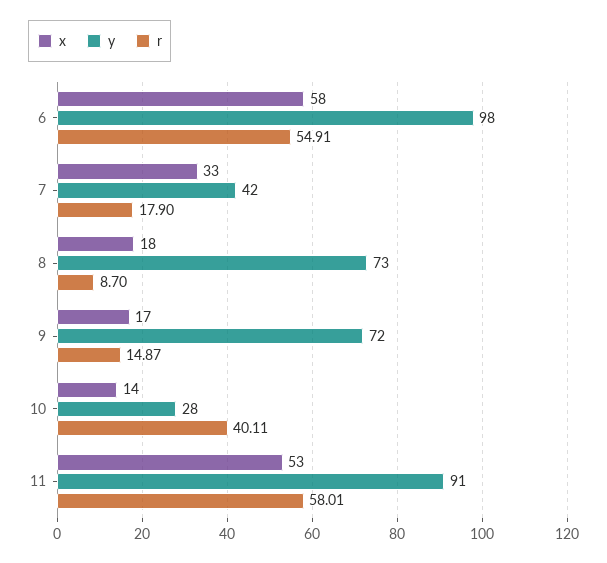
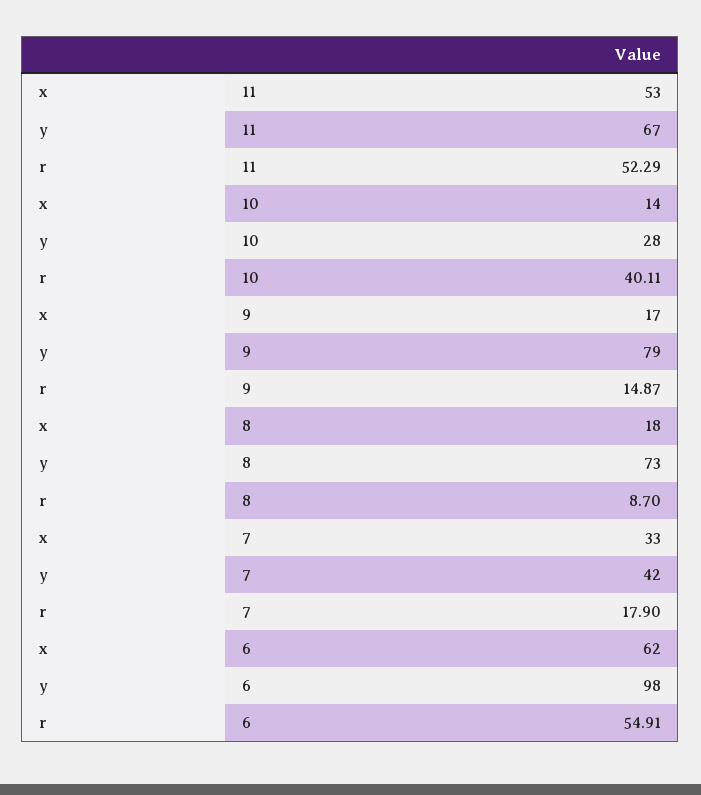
x, 6: 58 -> 62
y, 9: 72 -> 79
y, 11: 91 -> 67
r, 11: 58.01 -> 52.29

